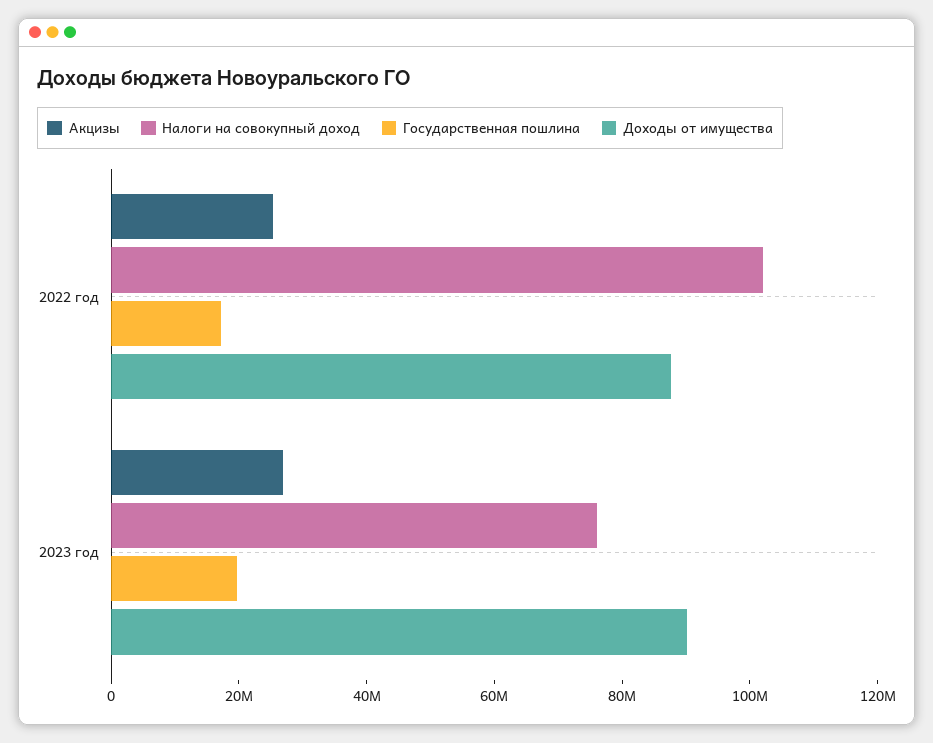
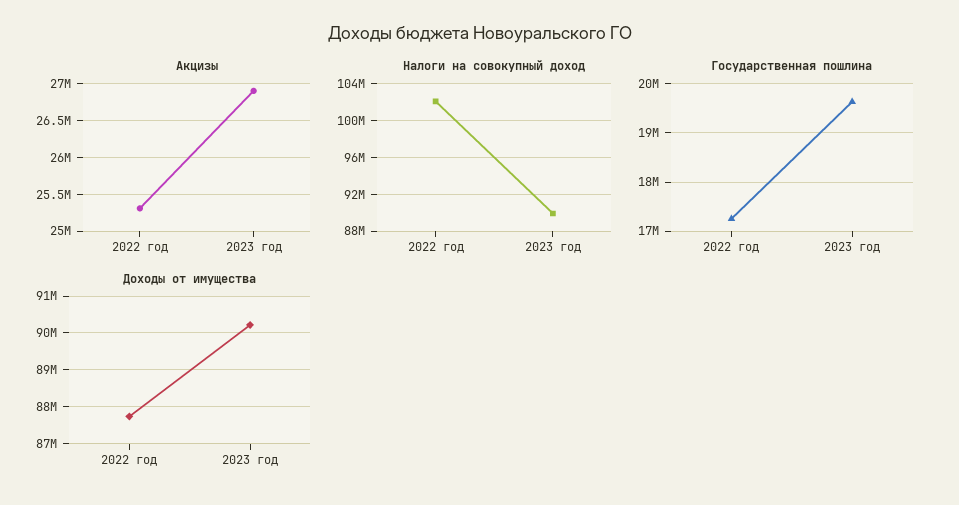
Налоги на совокупный доход, 2023 год: 75000000 -> 90000000

